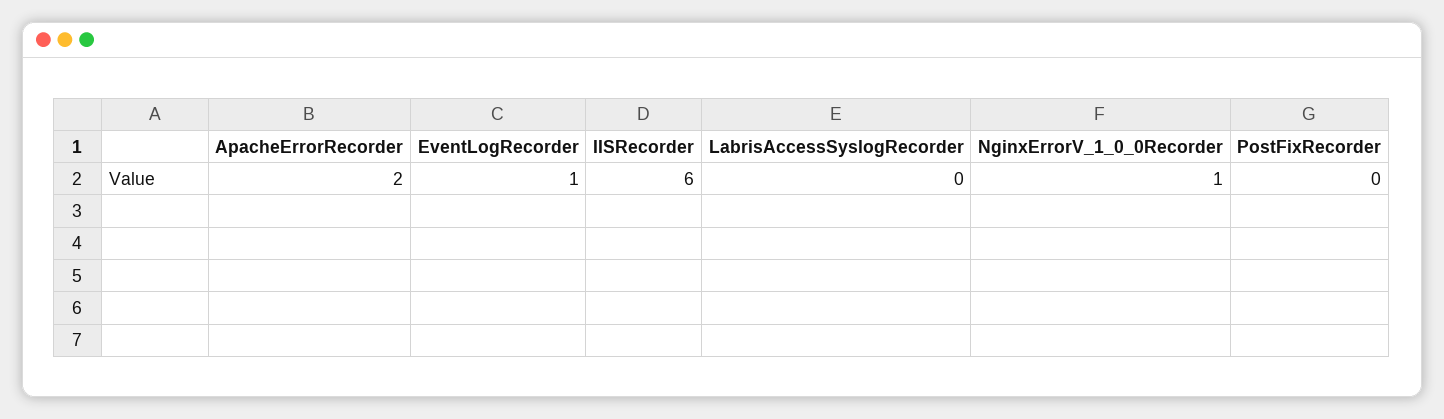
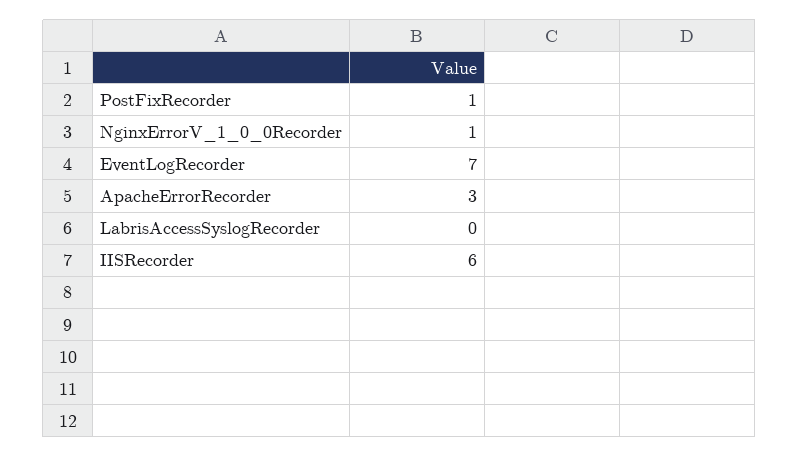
ApacheErrorRecorder: 2 -> 3
EventLogRecorder: 1 -> 7
PostFixRecorder: 0 -> 1

